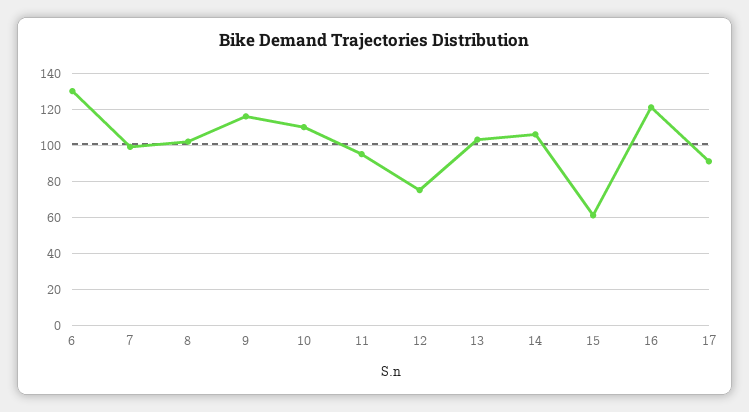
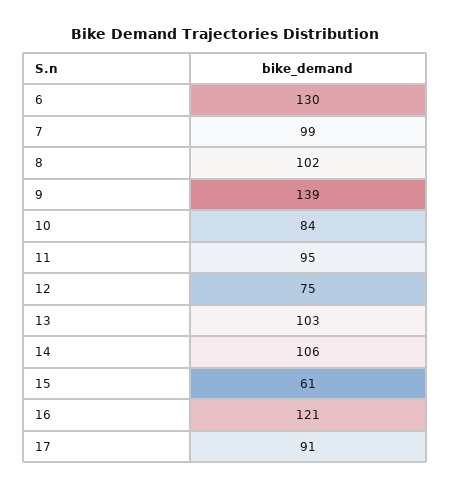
9: 115 -> 139
10: 110 -> 84

